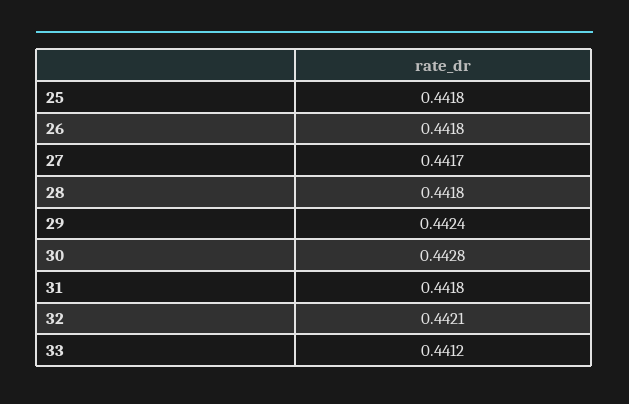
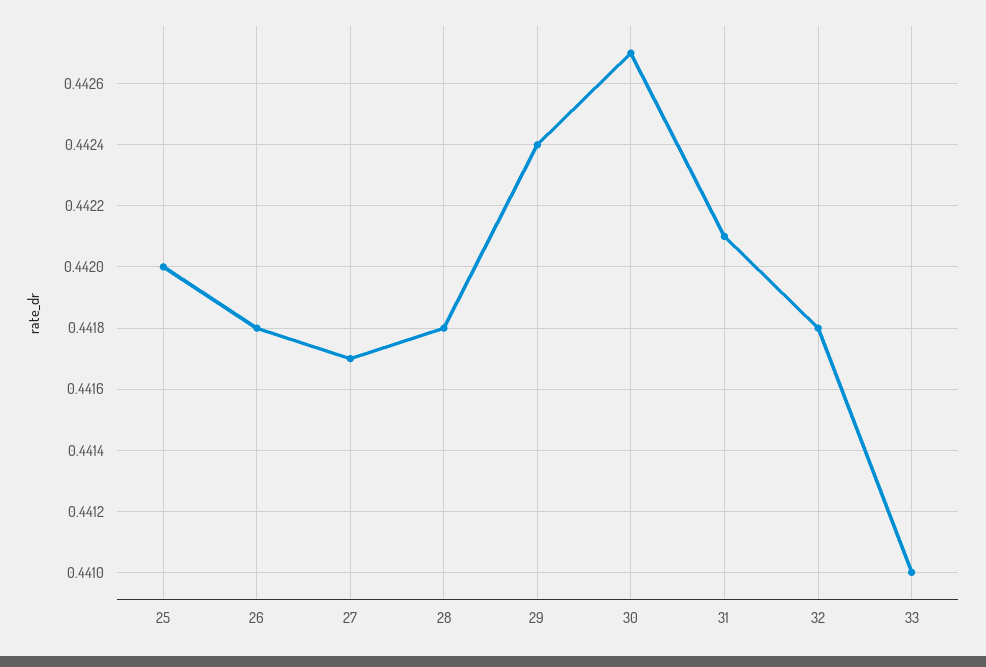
25: 0.4418 -> 0.442
30: 0.4428 -> 0.4427
31: 0.4418 -> 0.4421
32: 0.4421 -> 0.4418
33: 0.4412 -> 0.441

